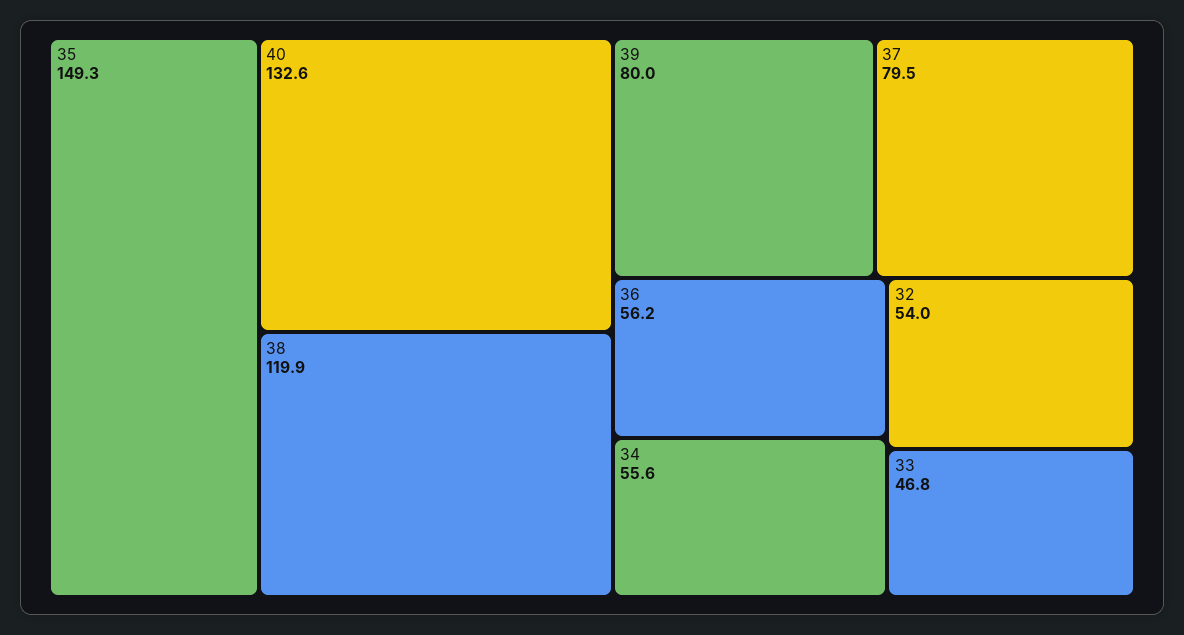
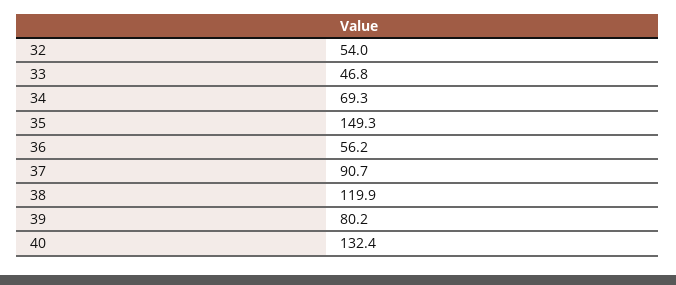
40: 132.6 -> 132.4
39: 80 -> 80.2
37: 79.5 -> 90.7
34: 55.6 -> 69.3

